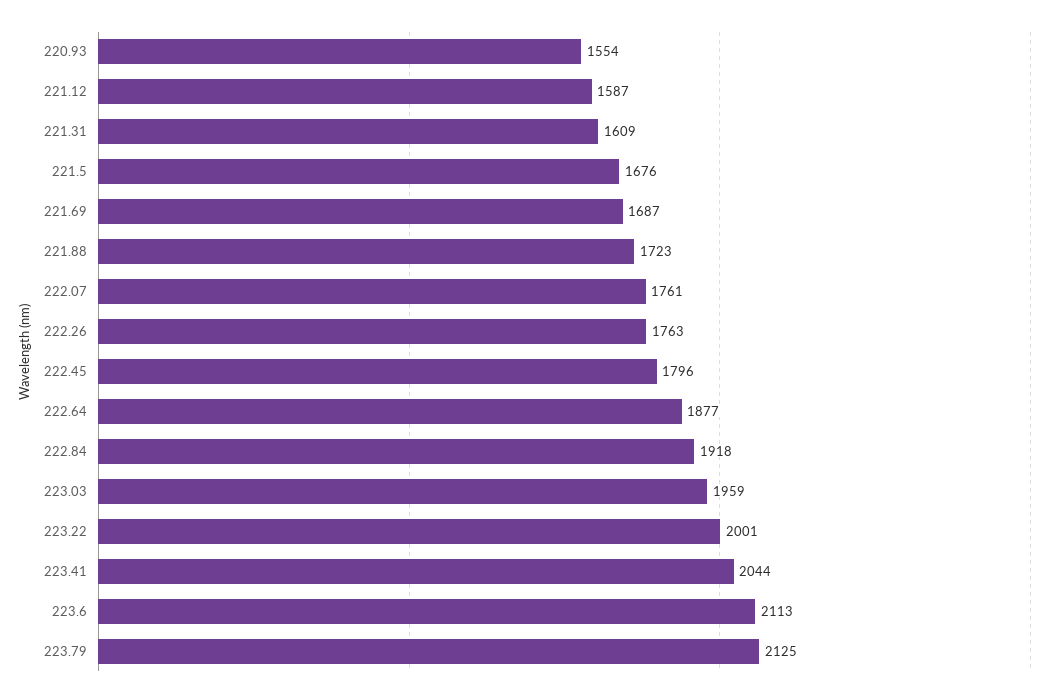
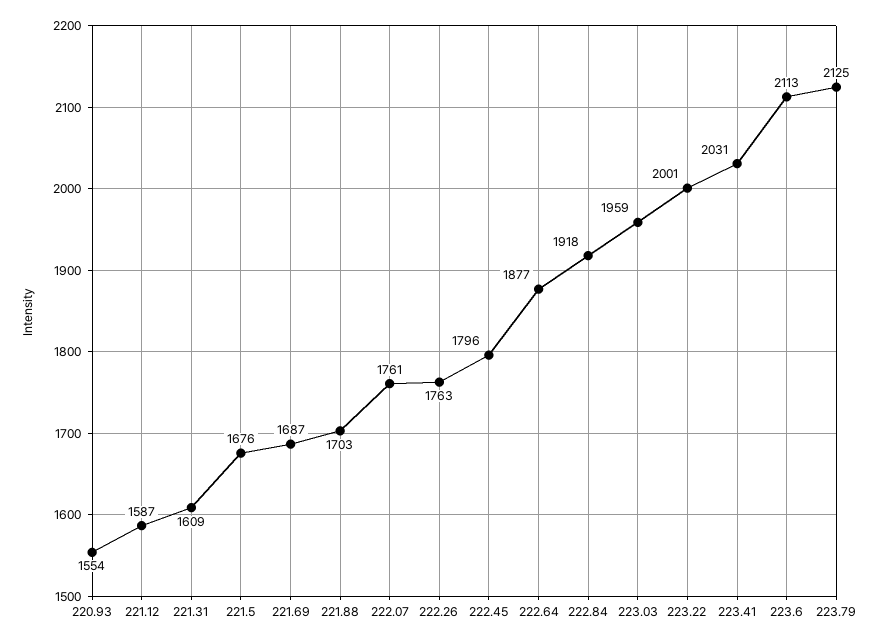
221.88: 1723 -> 1703
223.41: 2044 -> 2031

